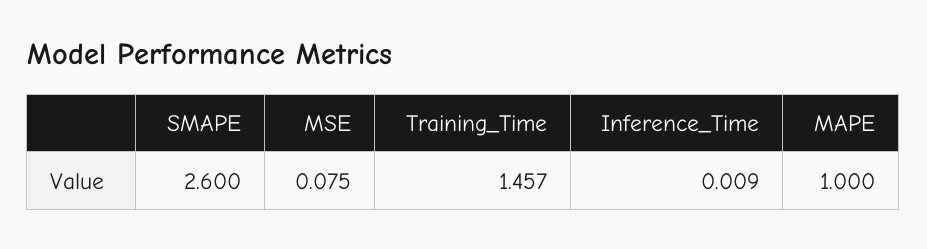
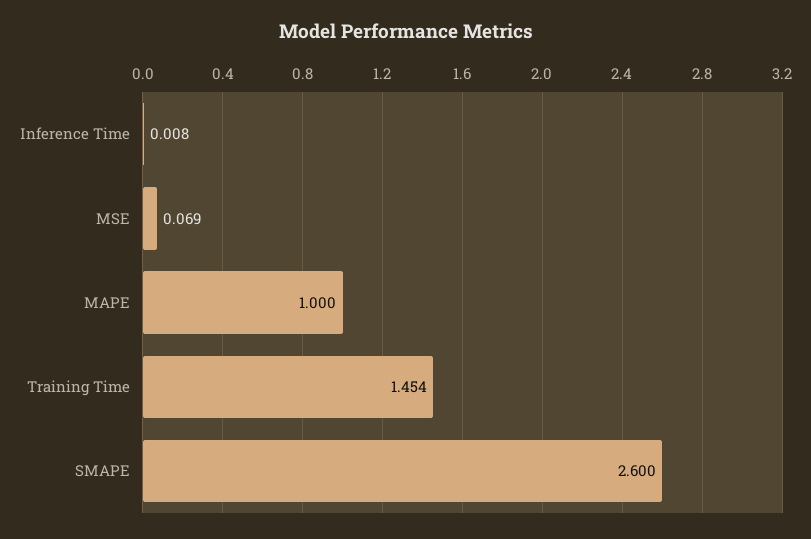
MSE: 0.075 -> 0.069
Training_Time: 1.457 -> 1.454
Inference_Time: 0.009 -> 0.008

